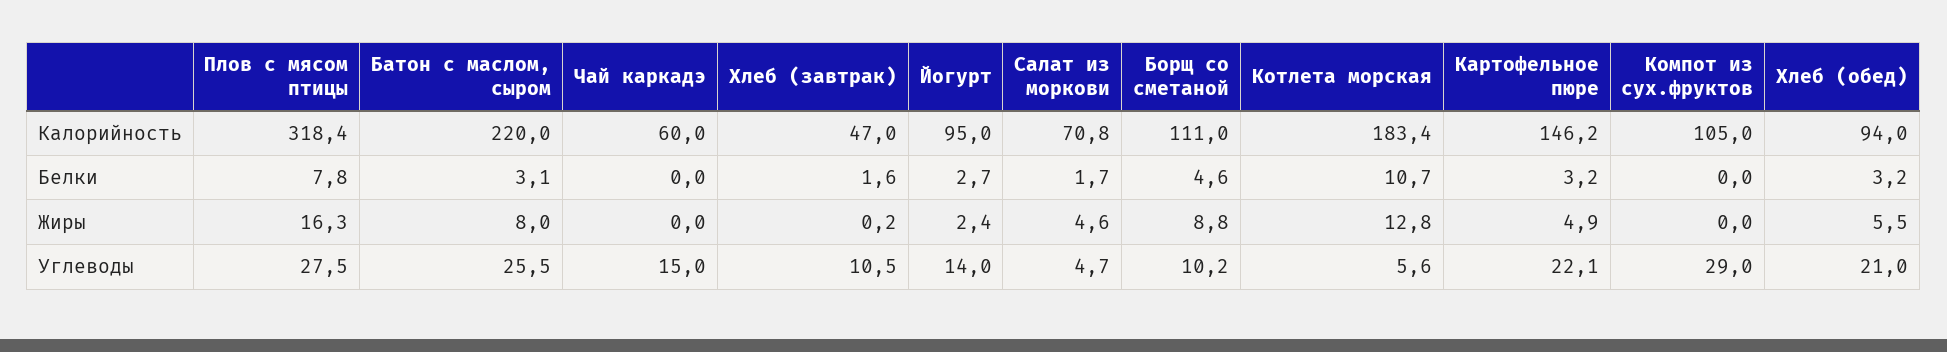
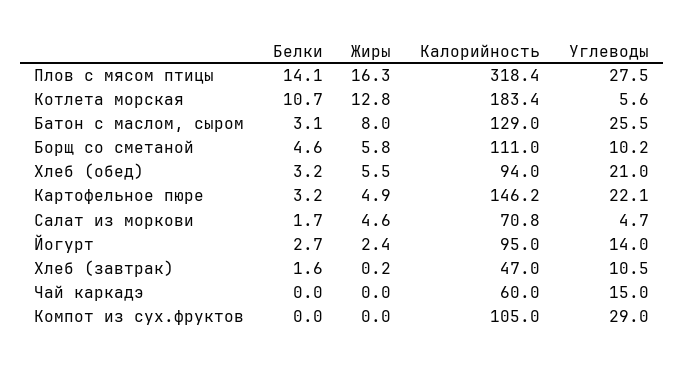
Батон с маслом, сыром, Калорийность: 220 -> 129
Плов с мясом птицы, Белки: 7.8 -> 14.1
Борщ со сметаной, Жиры: 8.8 -> 5.8

